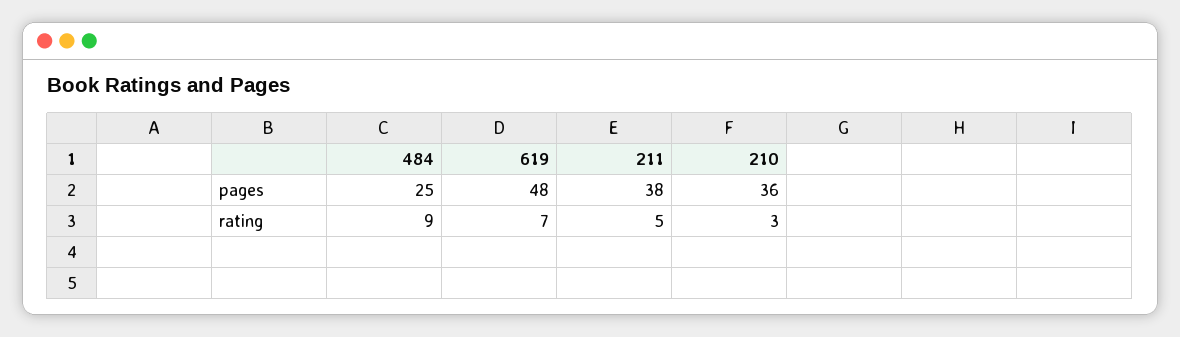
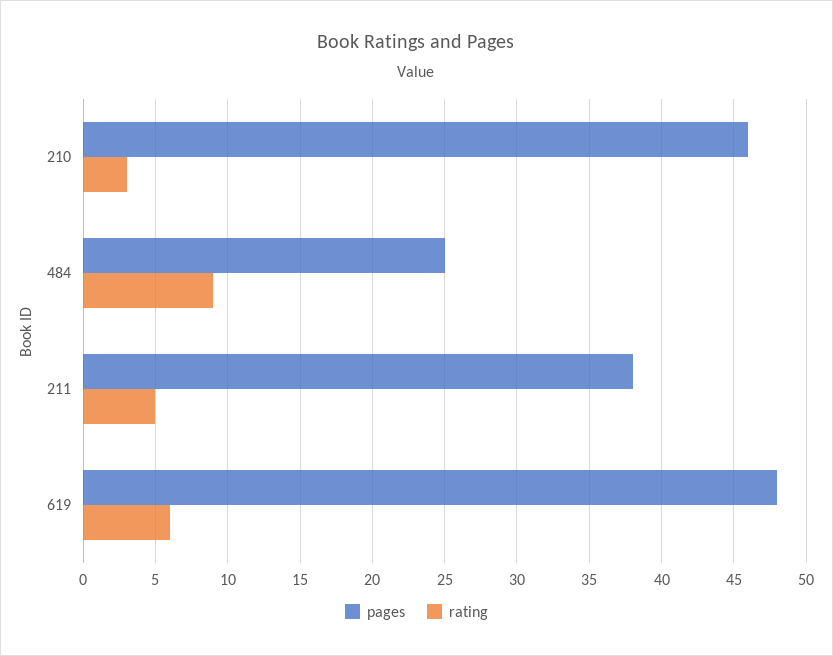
pages, 210: 36 -> 46
rating, 619: 7 -> 6

